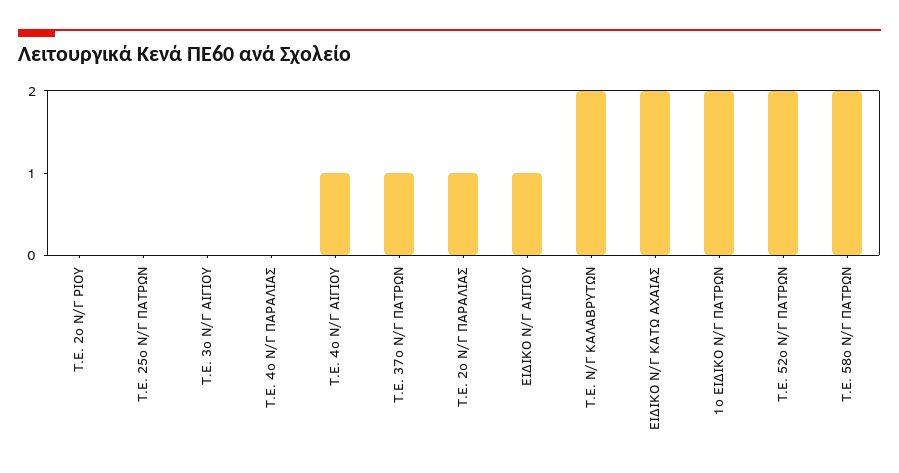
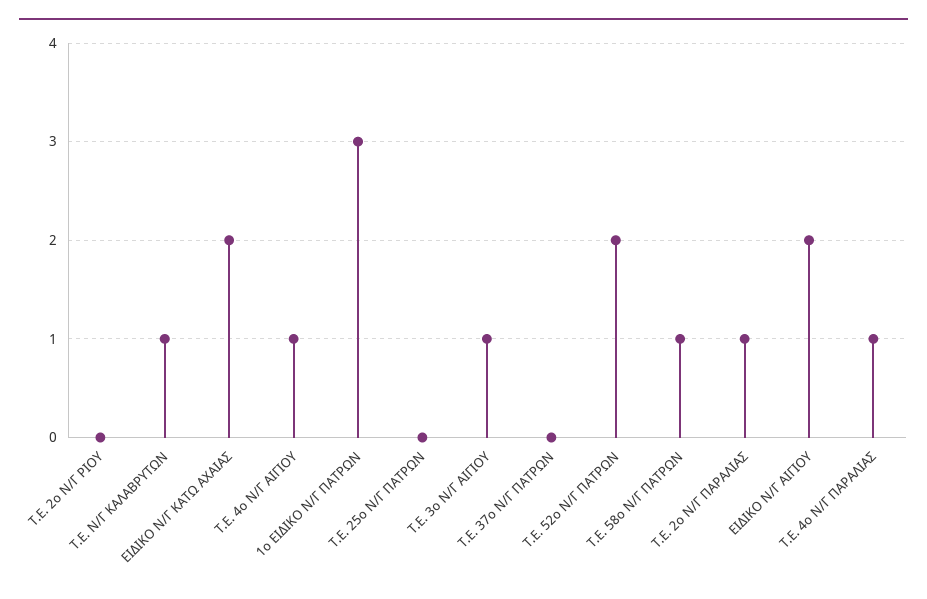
Τ.Ε. 3ο Ν/Γ ΑΙΓΙΟΥ: 0 -> 1
Τ.Ε. 4ο Ν/Γ ΠΑΡΑΛΙΑΣ: 0 -> 1
Τ.Ε. 37ο Ν/Γ ΠΑΤΡΩΝ: 1 -> 0
ΕΙΔΙΚΟ Ν/Γ ΑΙΓΙΟΥ: 1 -> 2
Τ.Ε. Ν/Γ ΚΑΛΑΒΡΥΤΩΝ: 2 -> 1
1ο ΕΙΔΙΚΟ Ν/Γ ΠΑΤΡΩΝ: 2 -> 3
Τ.Ε. 58ο Ν/Γ ΠΑΤΡΩΝ: 2 -> 1

